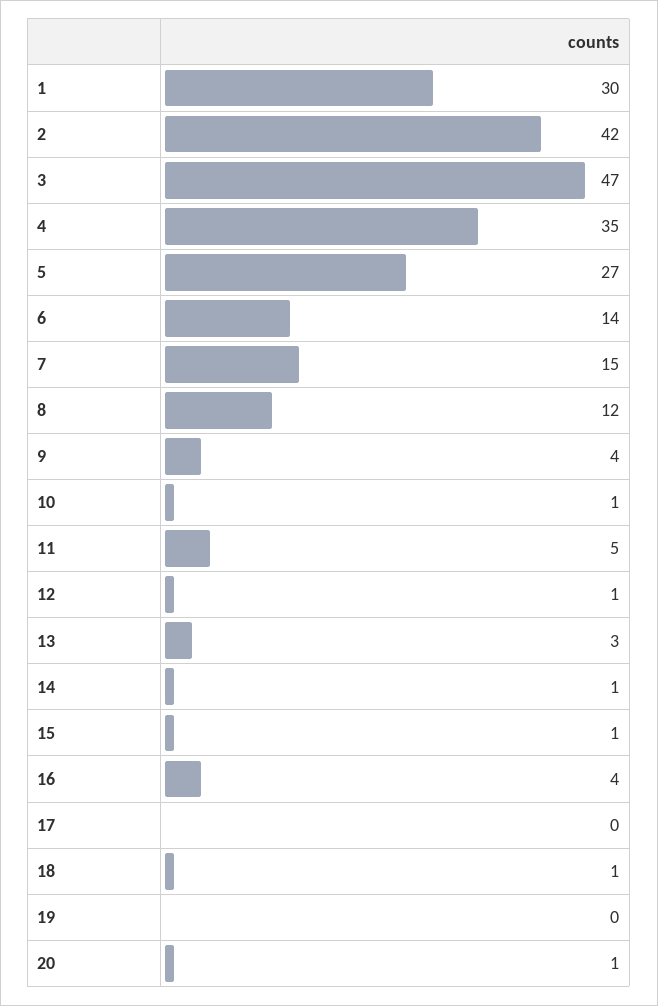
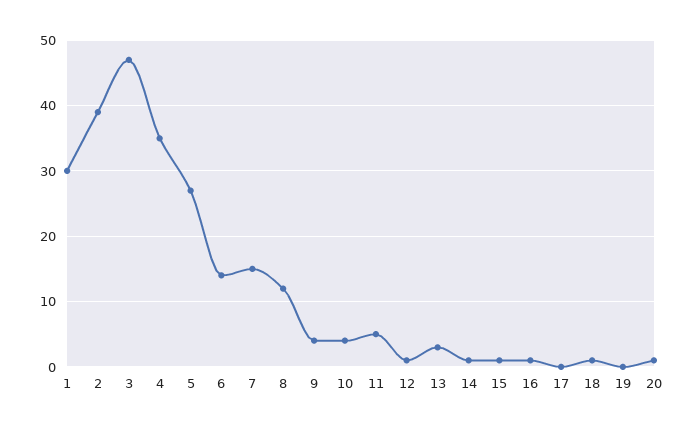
2: 42 -> 39
10: 1 -> 4
16: 4 -> 1

